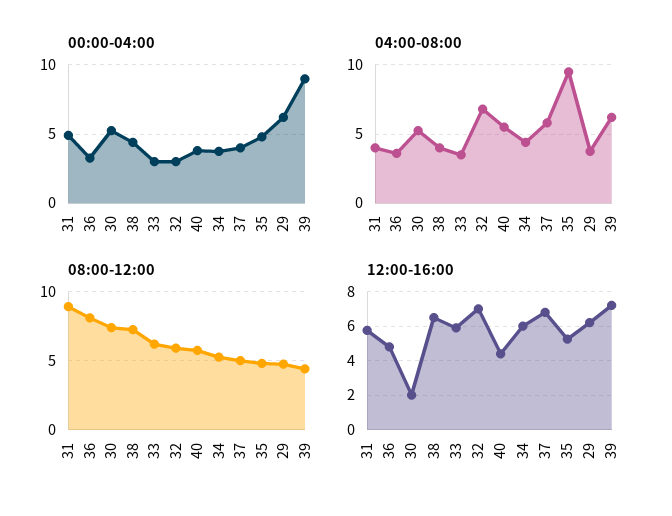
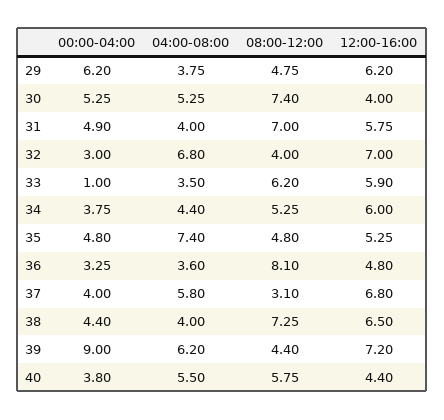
00:00-04:00, 33: 3 -> 1
04:00-08:00, 35: 9.5 -> 7.4
08:00-12:00, 31: 9 -> 7
08:00-12:00, 32: 6 -> 4
08:00-12:00, 37: 5 -> 3.1
12:00-16:00, 30: 2 -> 4

